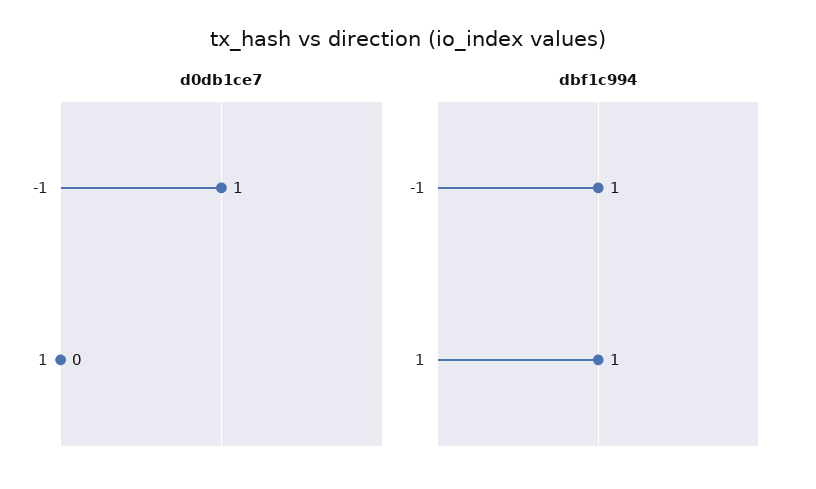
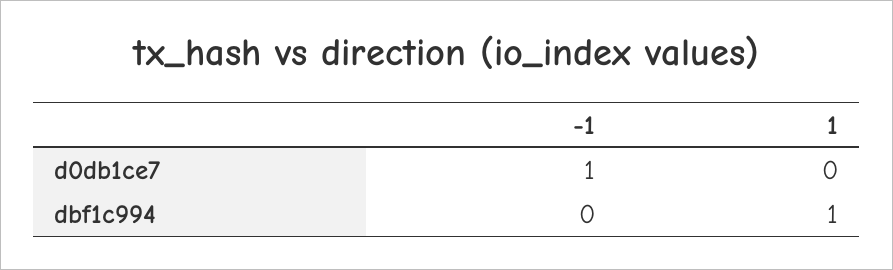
dbf1c994, -1: 1 -> 0

